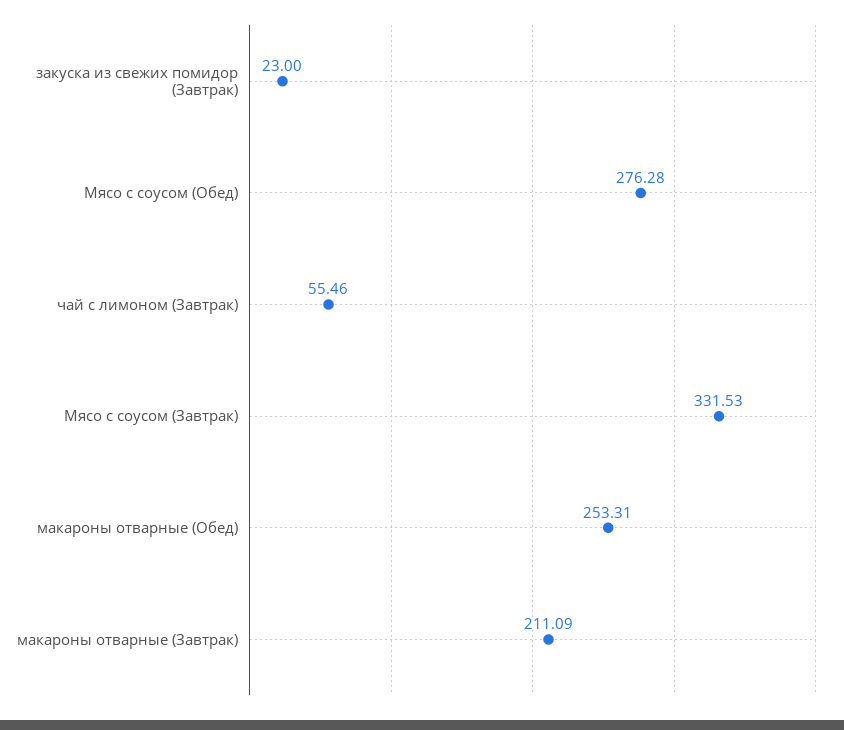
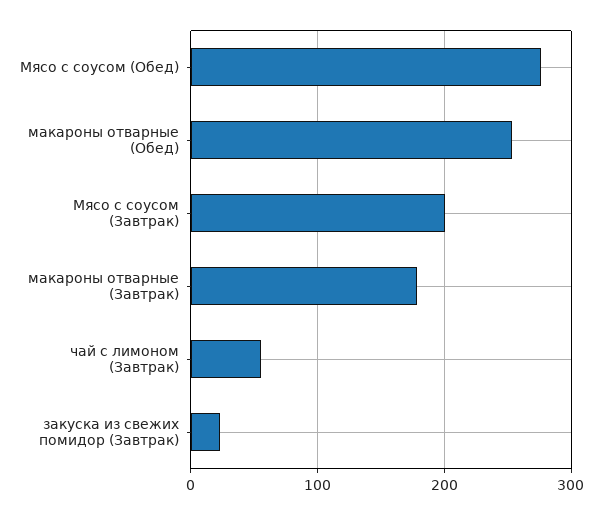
Мясо с соусом (Завтрак): 331.53 -> 200
макароны отварные (Завтрак): 211.09 -> 180

